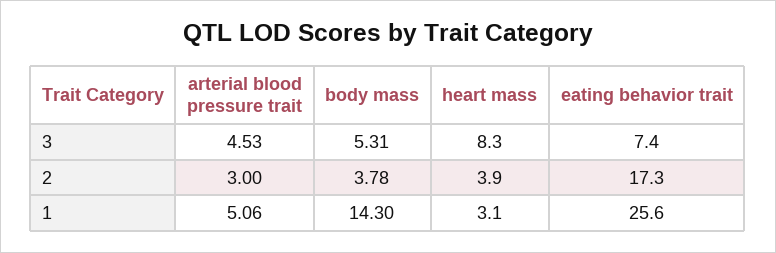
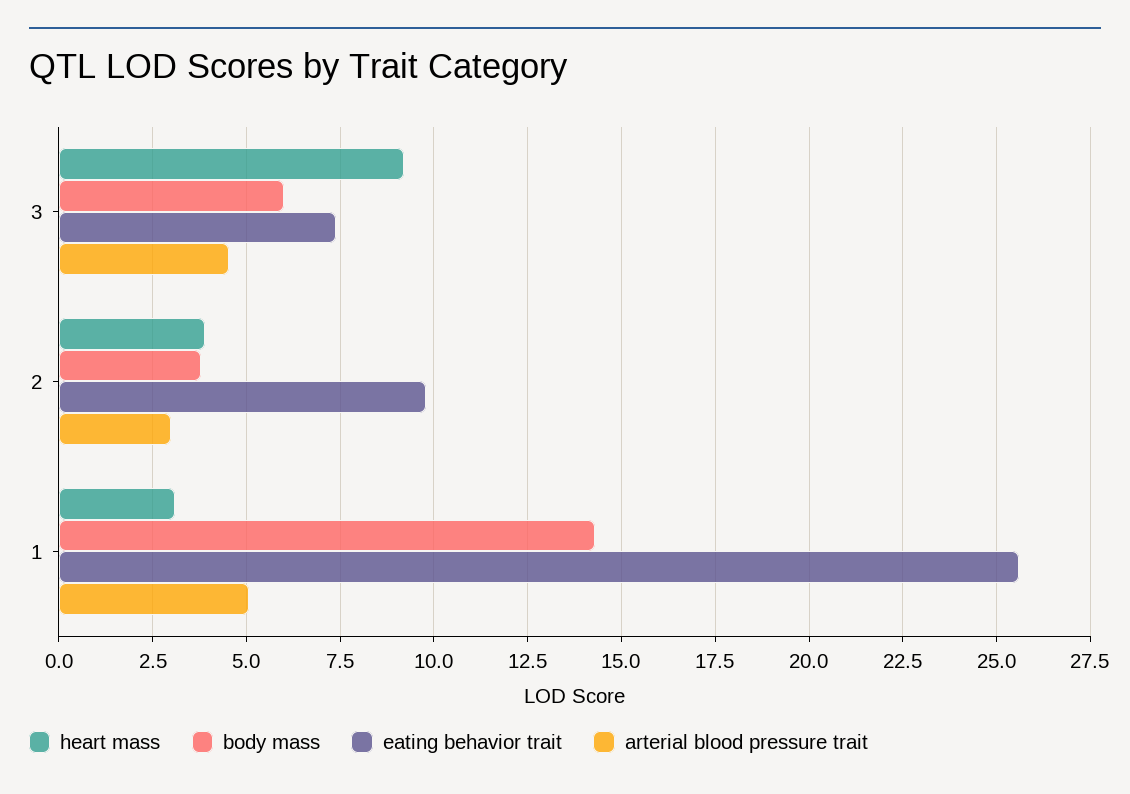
body mass, 3: 5.31 -> 6
heart mass, 3: 8.3 -> 9.25
eating behavior trait, 2: 17.3 -> 9.75

